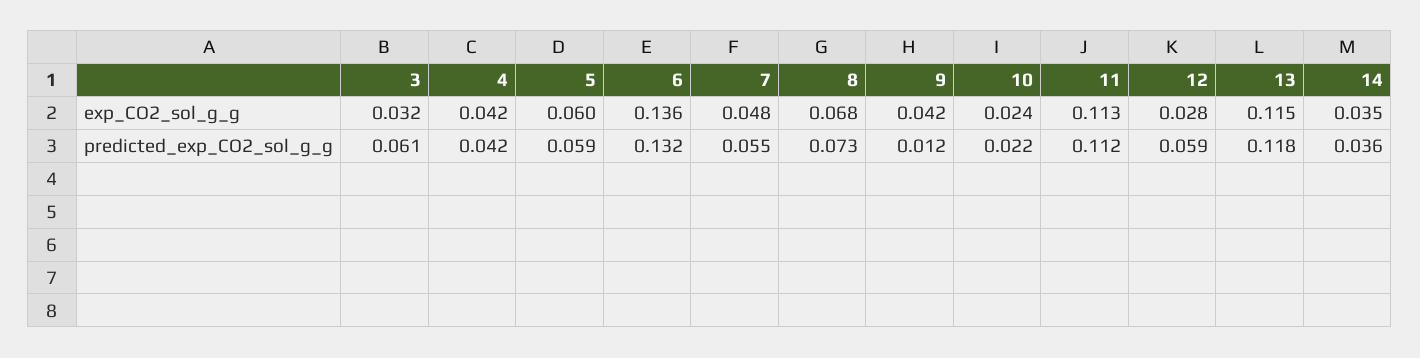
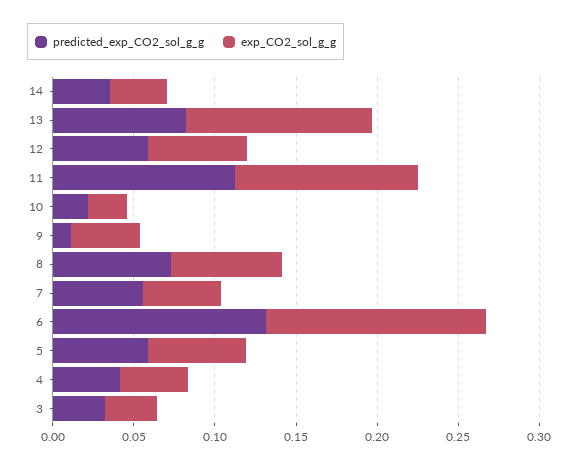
exp_CO2_sol_g_g, 12: 0.028 -> 0.06
predicted_exp_CO2_sol_g_g, 3: 0.061 -> 0.03
predicted_exp_CO2_sol_g_g, 13: 0.118 -> 0.08

